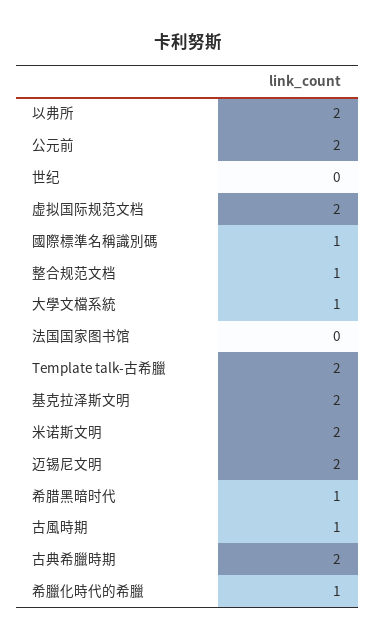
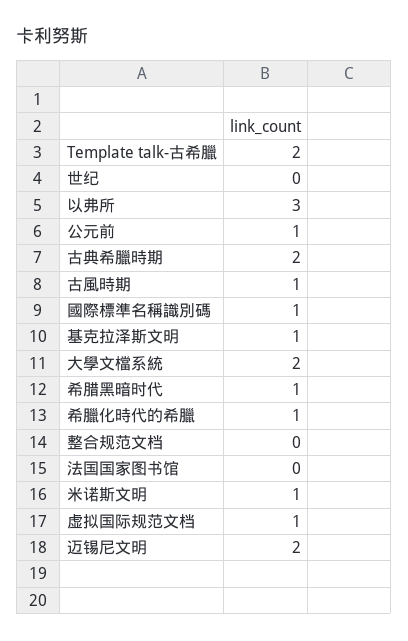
以弗所: 2 -> 3
公元前: 2 -> 1
虚拟国际规范文档: 2 -> 1
整合规范文档: 1 -> 0
大學文檔系統: 1 -> 2
基克拉泽斯文明: 2 -> 1
米诺斯文明: 2 -> 1

